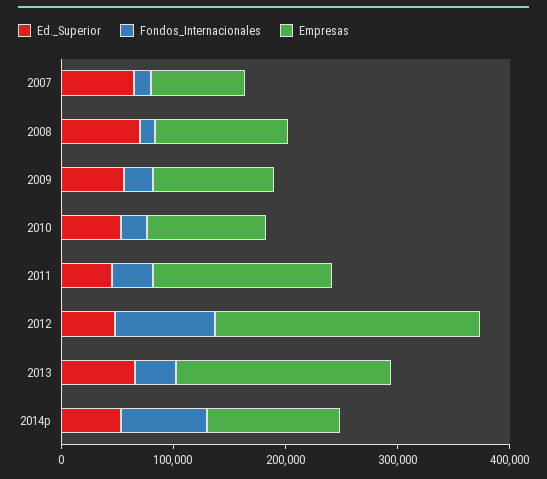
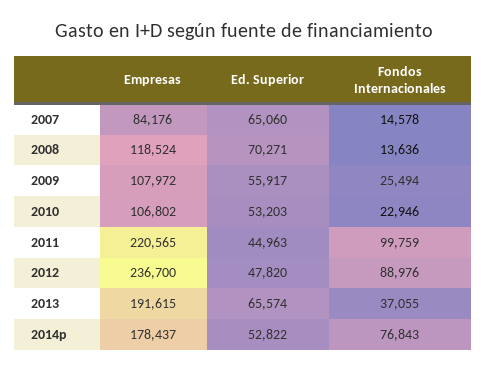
Fondos_Internacionales, 2011: 40000 -> 99759
Empresas, 2011: 160000 -> 220565
Empresas, 2014p: 120000 -> 178437

